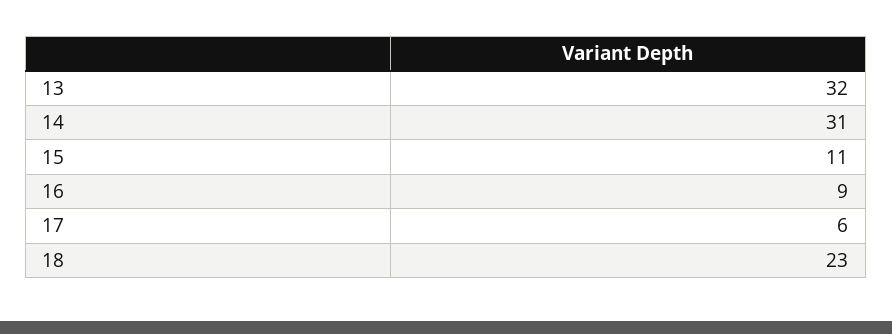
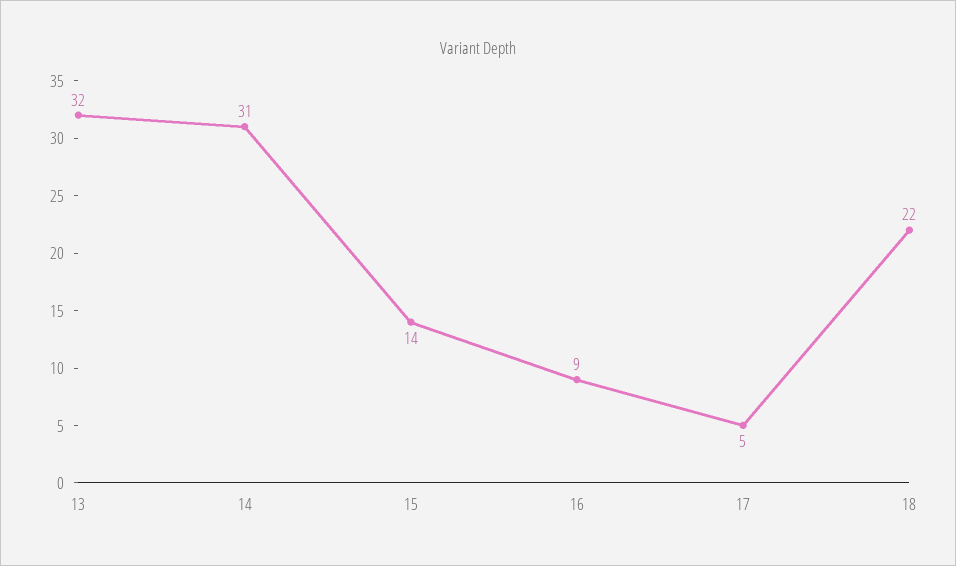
15: 11 -> 14
17: 6 -> 5
18: 23 -> 22

